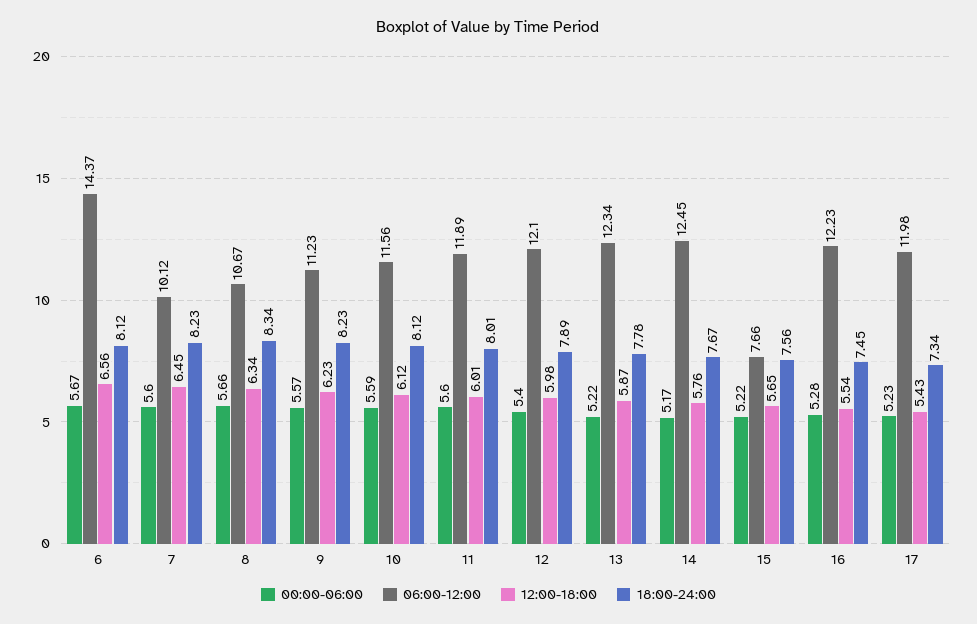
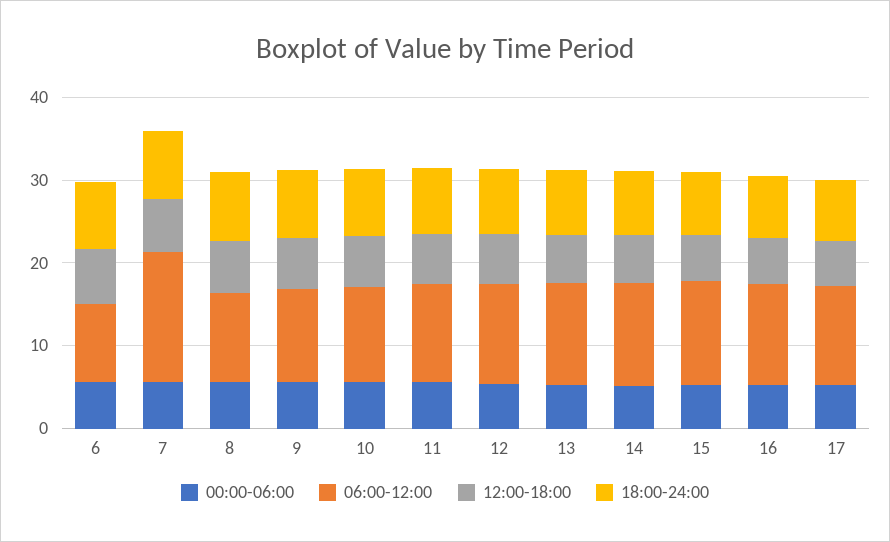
06:00-12:00, 6: 14.37 -> 10
06:00-12:00, 7: 10.12 -> 16
06:00-12:00, 15: 7.66 -> 12

